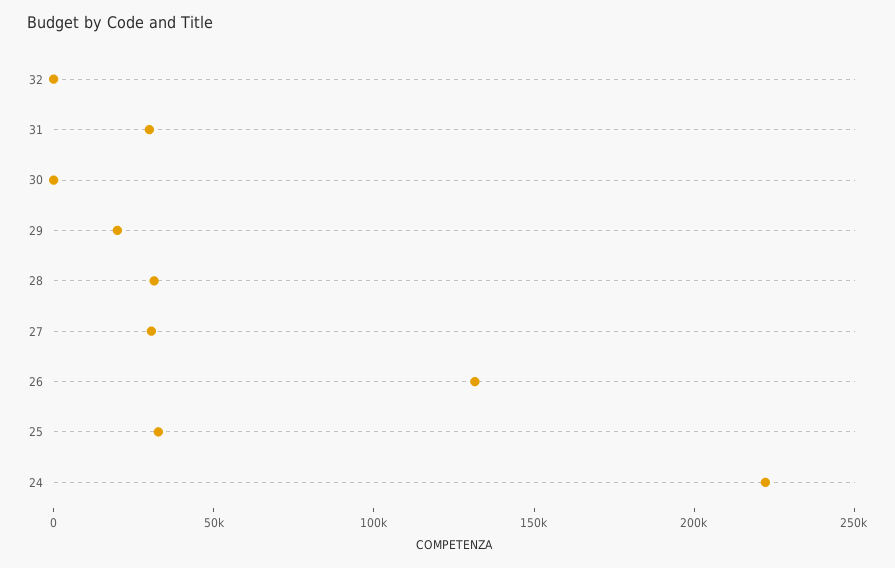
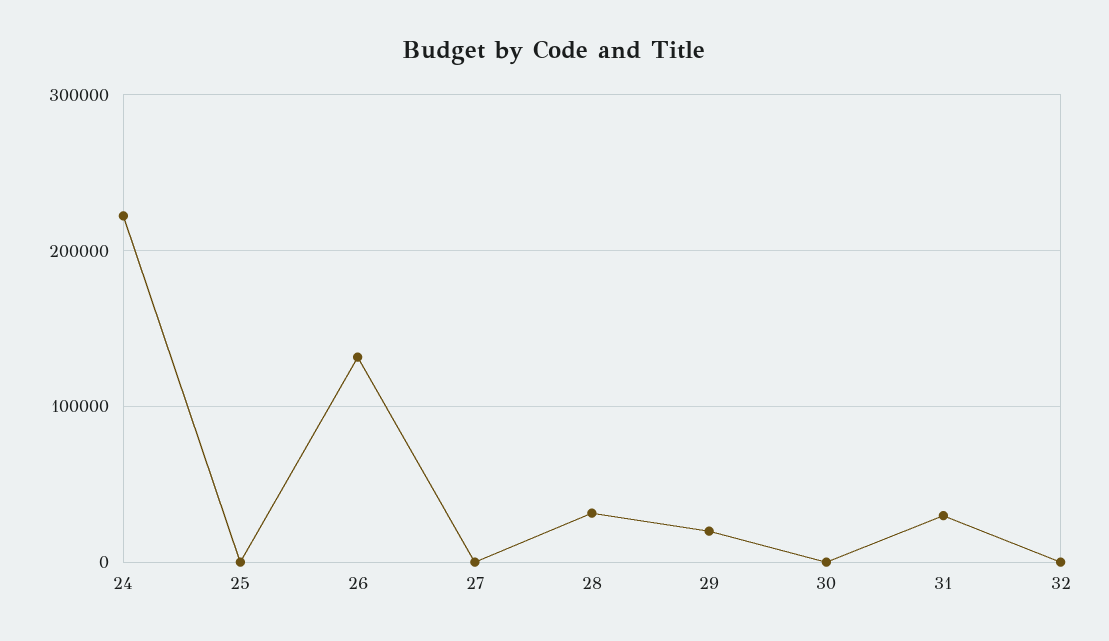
27: 30000 -> 0
25: 30000 -> 0

